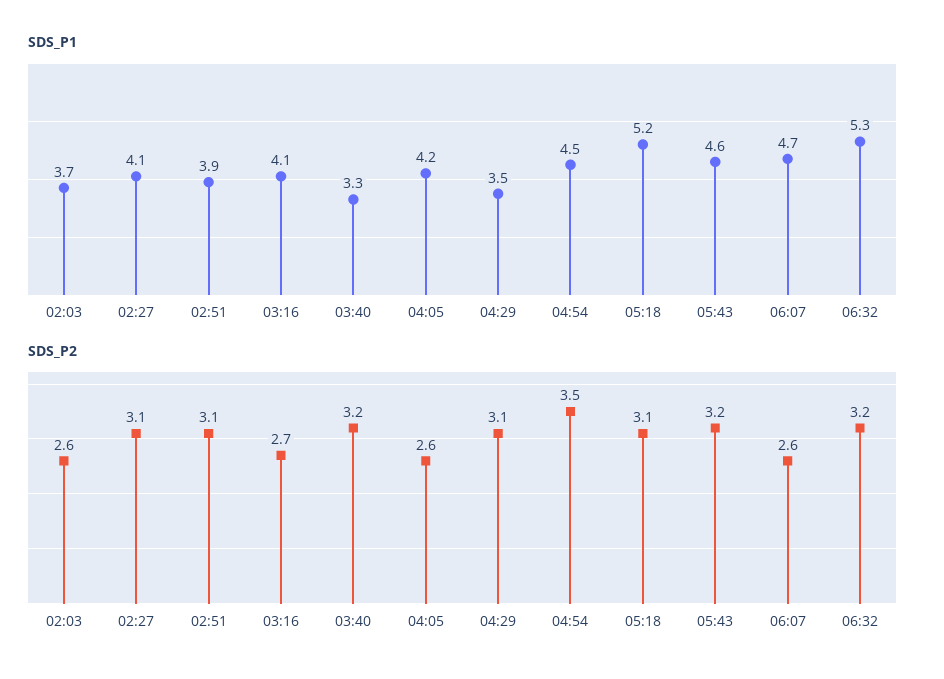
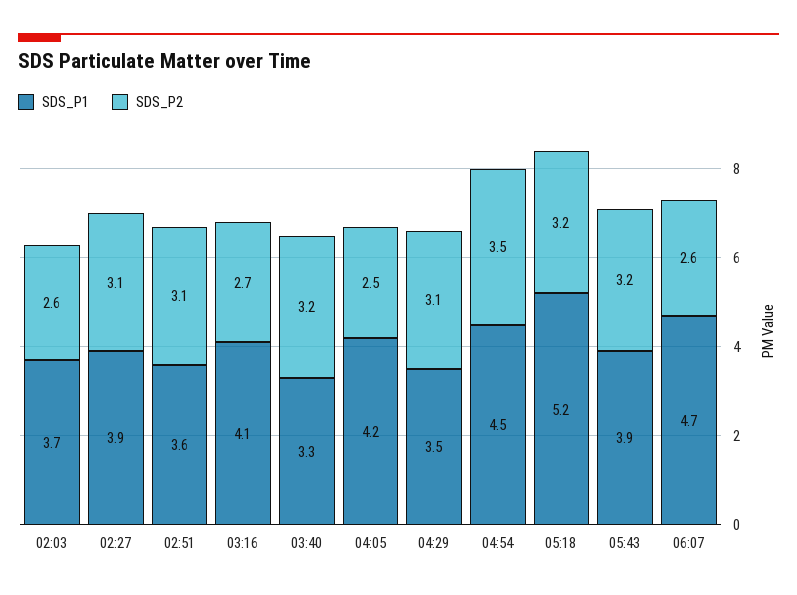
SDS_P1, 02:27: 4.1 -> 3.9
SDS_P1, 02:51: 3.9 -> 3.6
SDS_P1, 05:43: 4.6 -> 3.9
SDS_P1, 06:32: 5.3 -> none
SDS_P2, 04:05: 2.6 -> 2.5
SDS_P2, 05:18: 3.1 -> 3.2
SDS_P2, 06:32: 3.2 -> none

